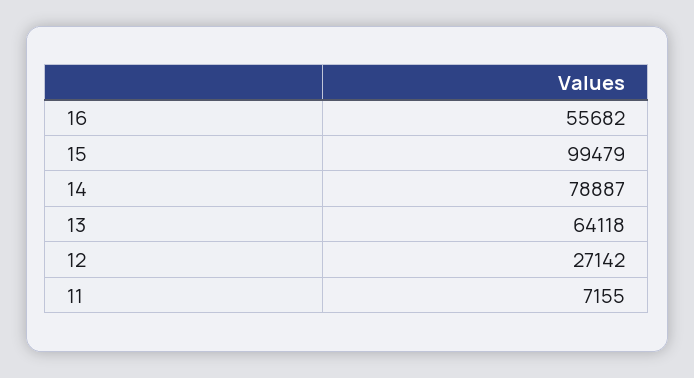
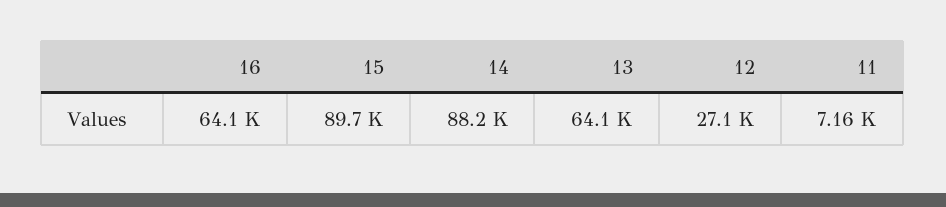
16: 55682 -> 64100
15: 99479 -> 89700
14: 78887 -> 88200

